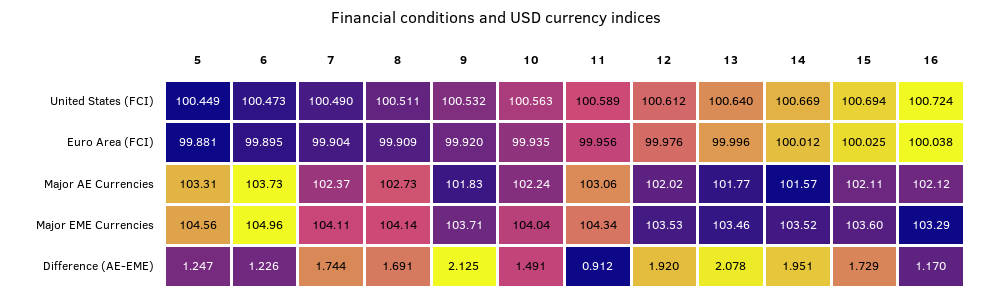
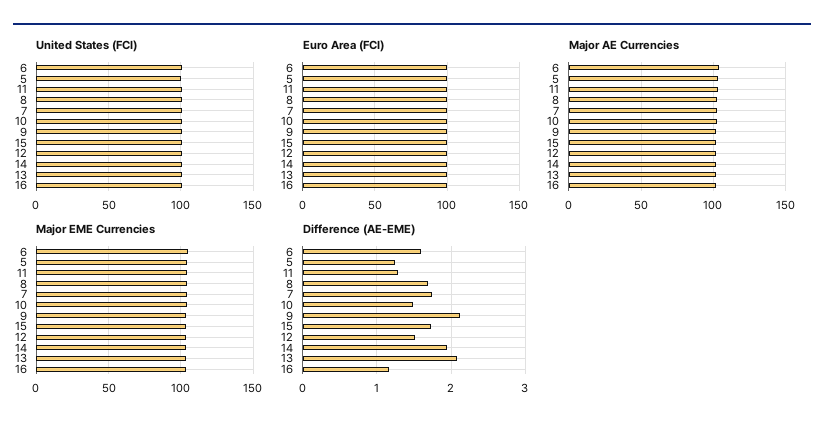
Difference (AE-EME), 6: 1.226 -> 1.6
Difference (AE-EME), 11: 0.912 -> 1.3
Difference (AE-EME), 12: 1.92 -> 1.5

